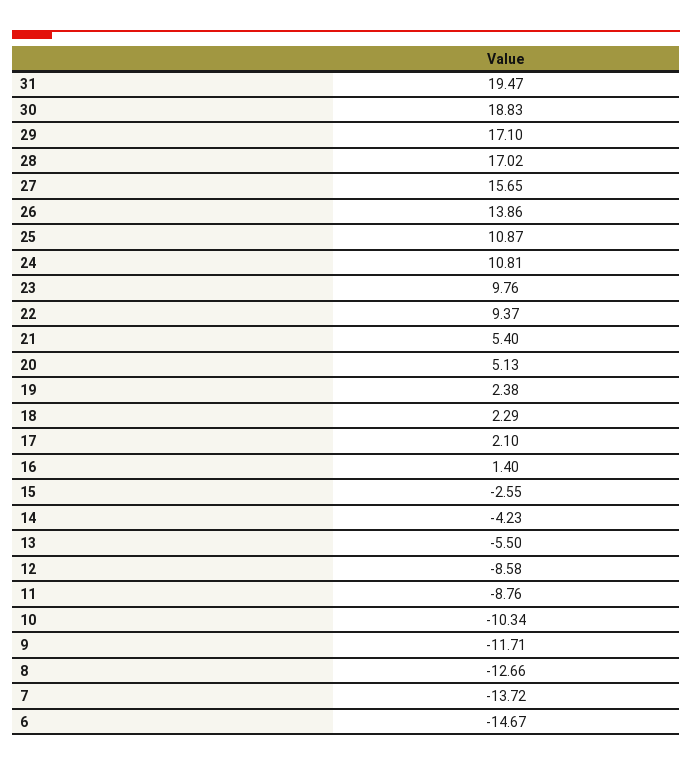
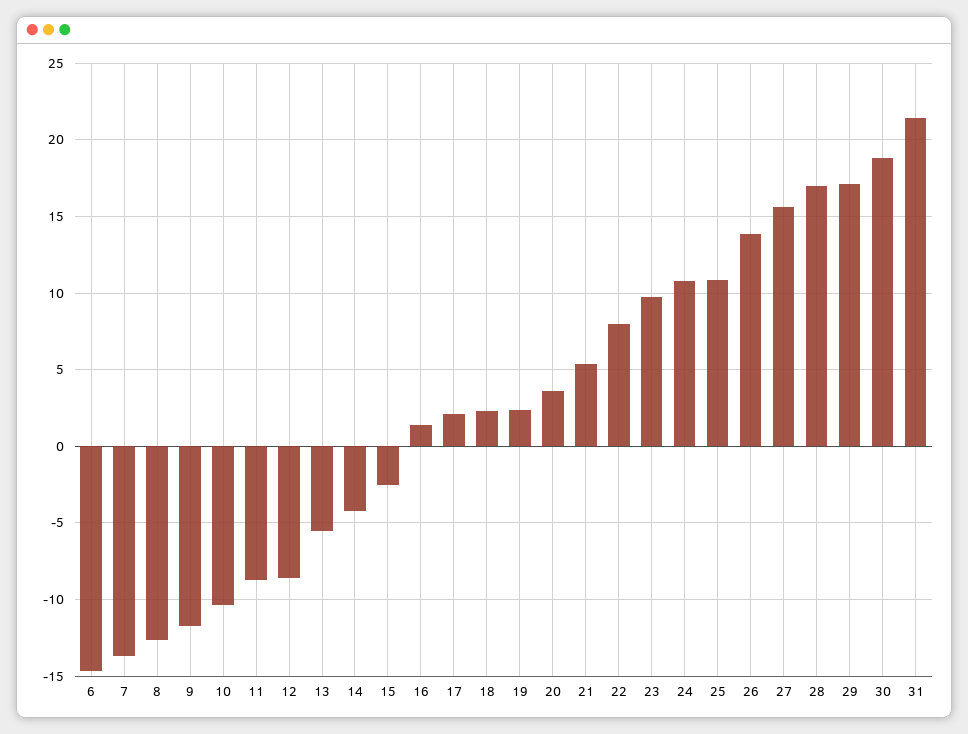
31: 19.47 -> 21.5
22: 9.37 -> 8
20: 5.13 -> 3.5

